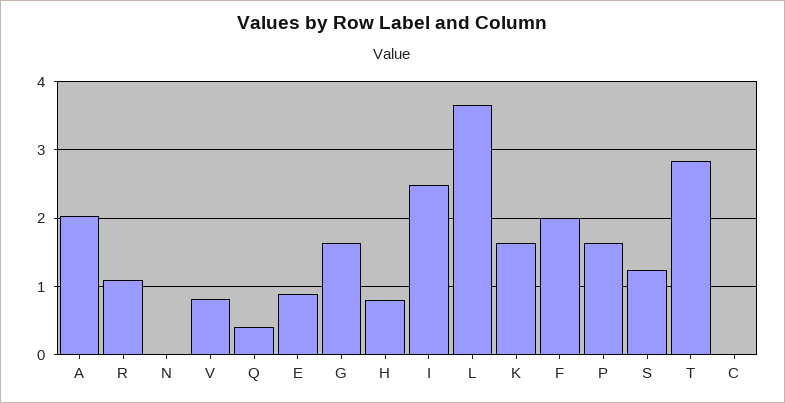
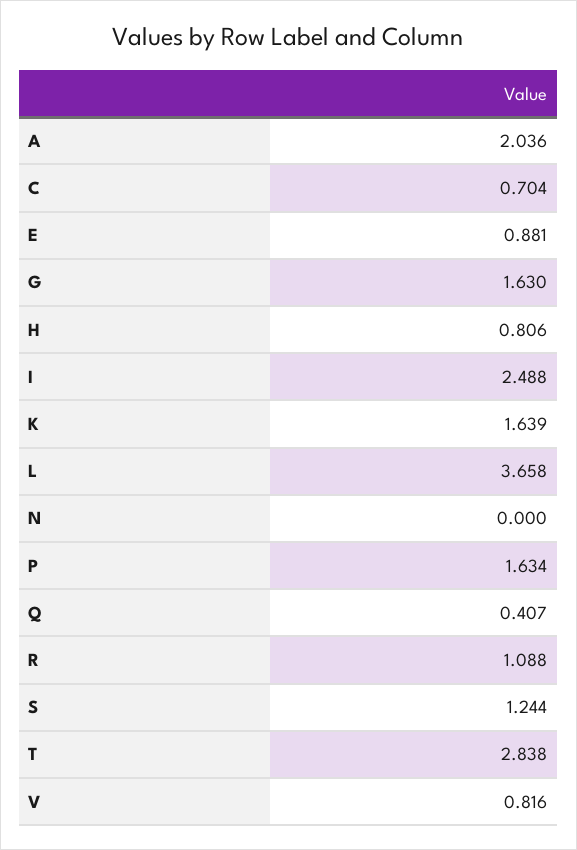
F: 2 -> none
C: 0 -> 0.704

